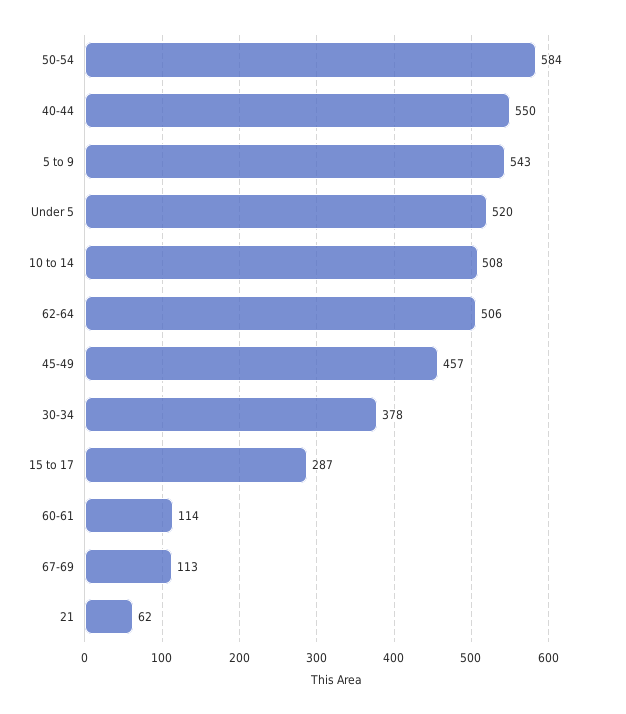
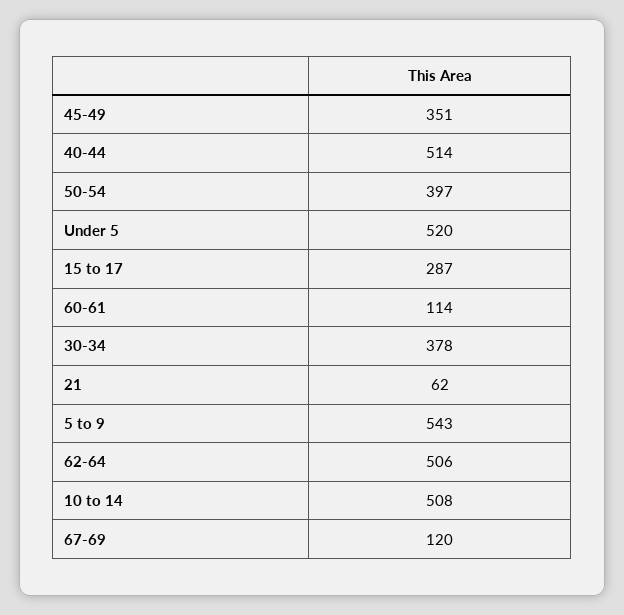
50-54: 584 -> 397
40-44: 550 -> 514
45-49: 457 -> 351
67-69: 113 -> 120

